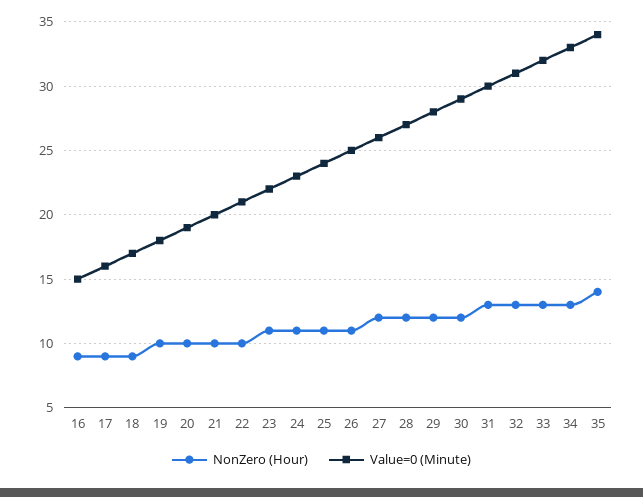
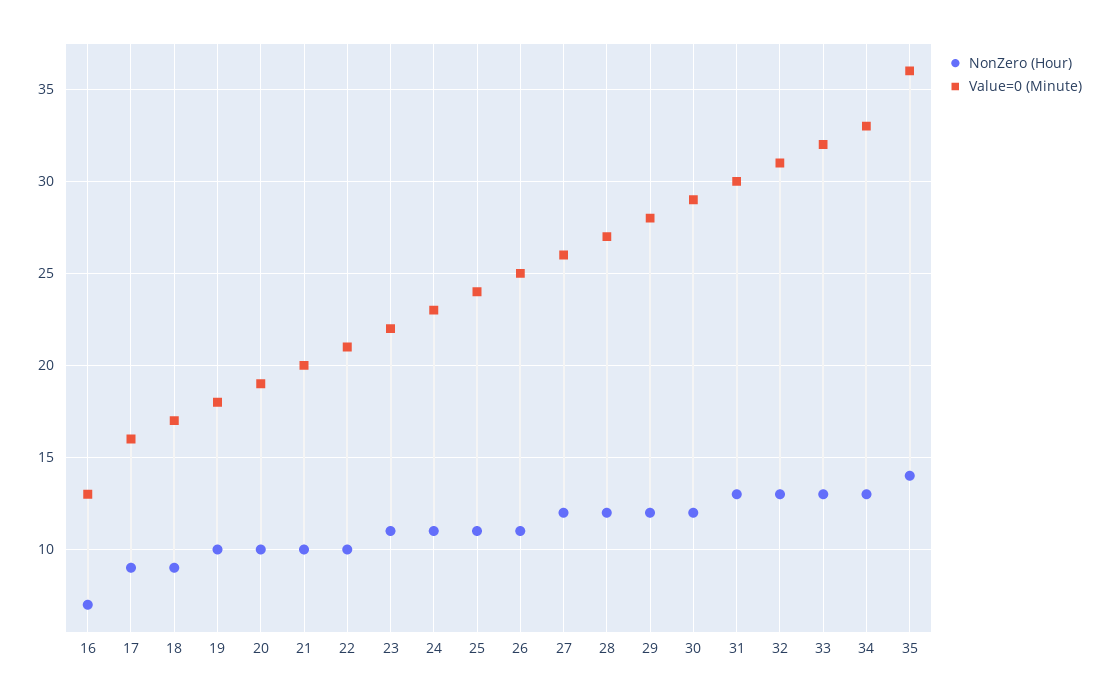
NonZero (Hour), 16: 9 -> 7
Value=0 (Minute), 16: 15 -> 13
Value=0 (Minute), 35: 34 -> 36

